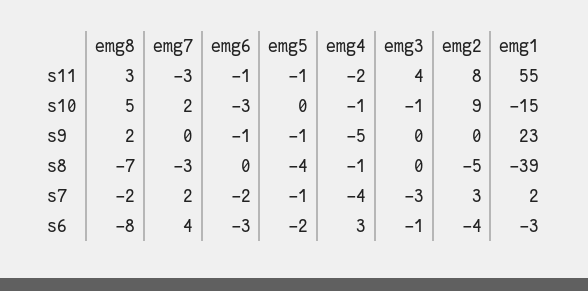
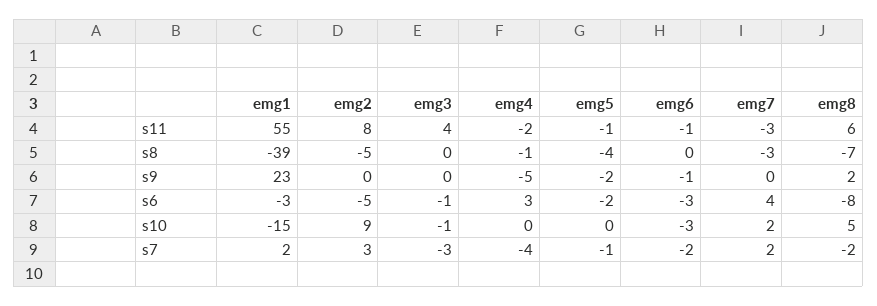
emg8, s11: 3 -> 6
emg4, s10: -1 -> 0
emg5, s9: -1 -> -2
emg2, s6: -4 -> -5

